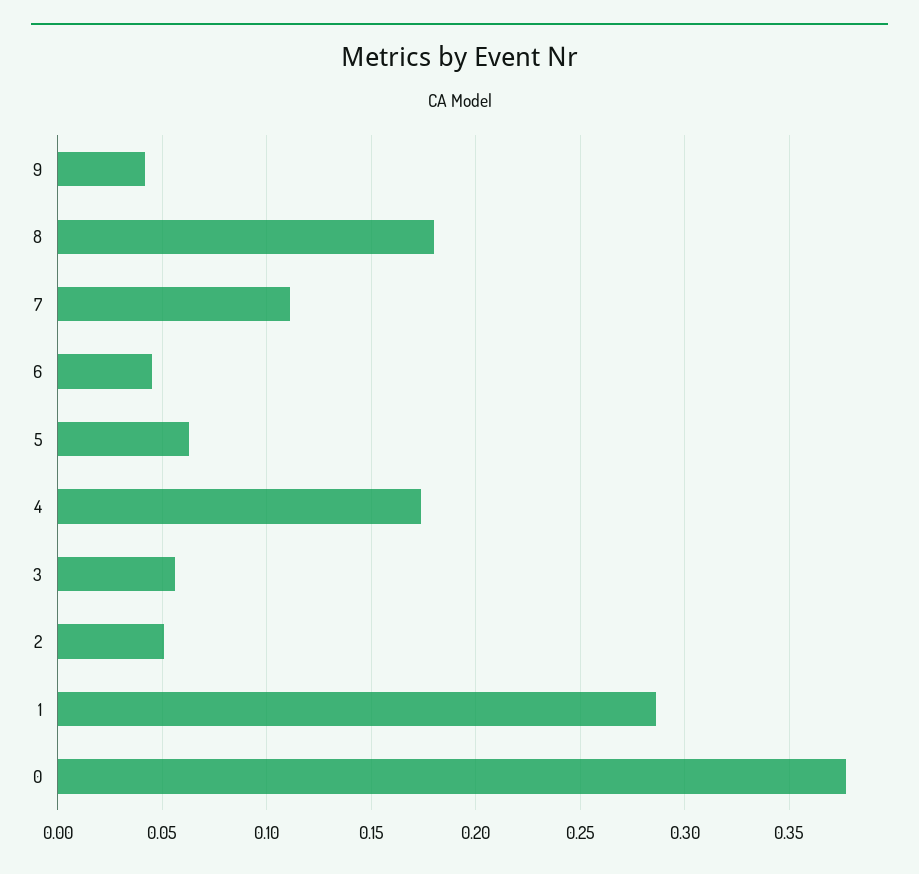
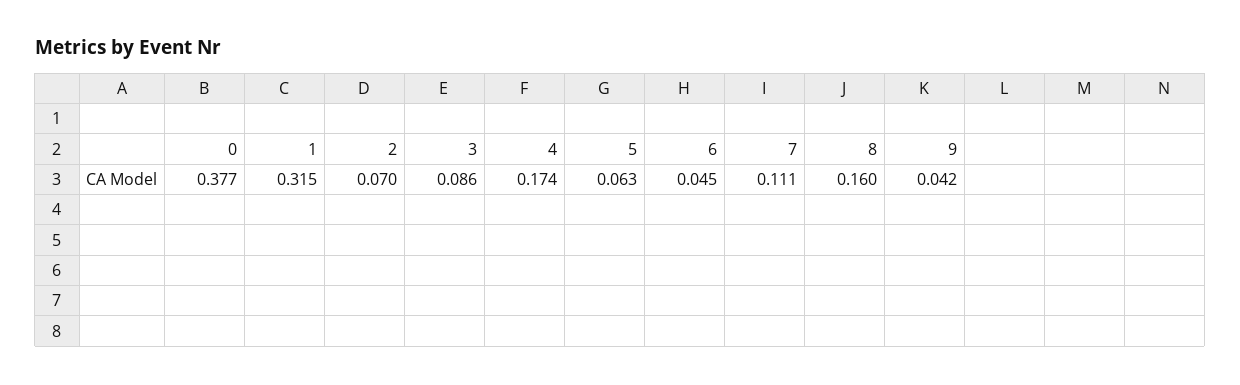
8: 0.18 -> 0.16
3: 0.055 -> 0.086
2: 0.05 -> 0.07
1: 0.285 -> 0.315

